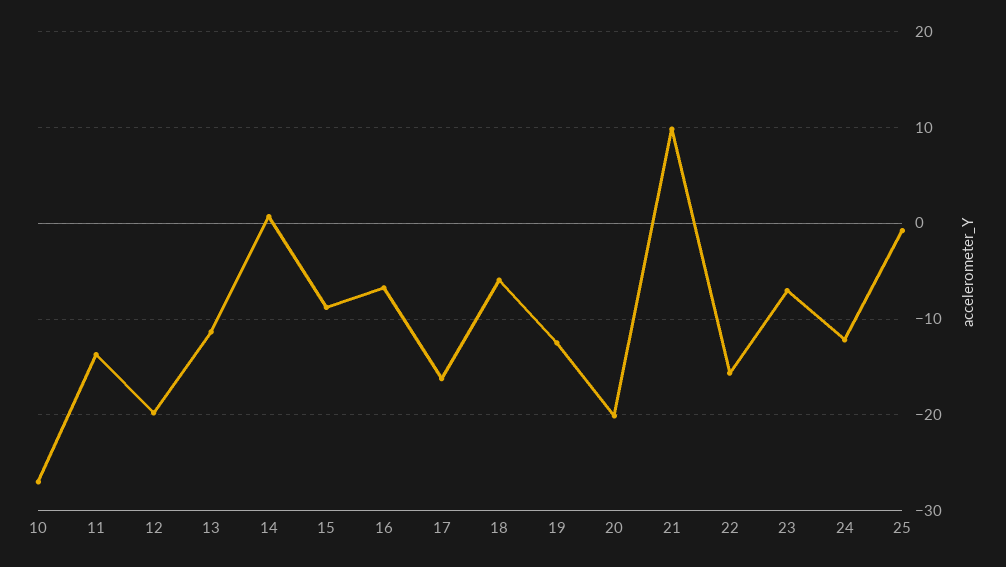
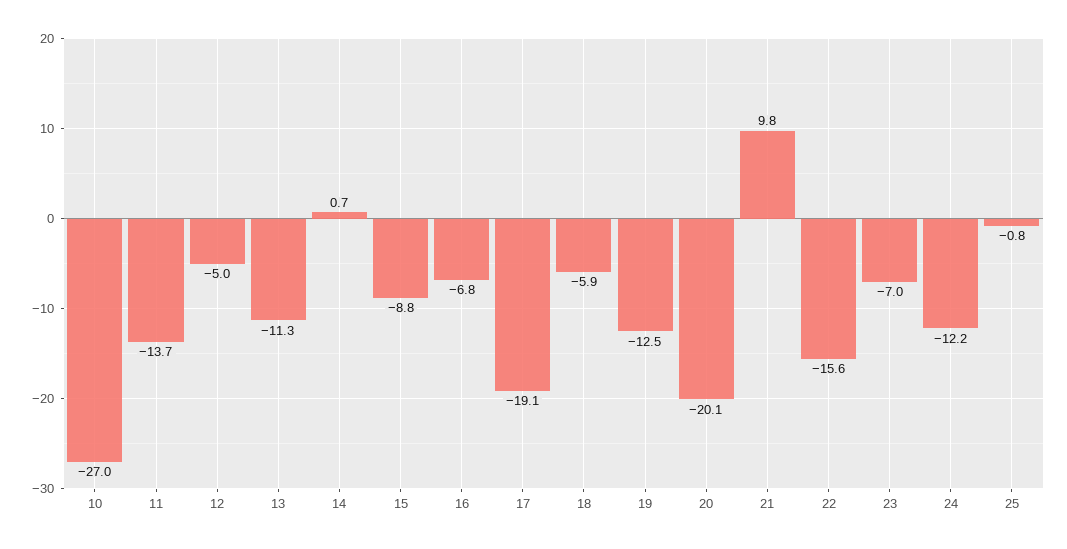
12: -20 -> -5
17: -16 -> -19.1

